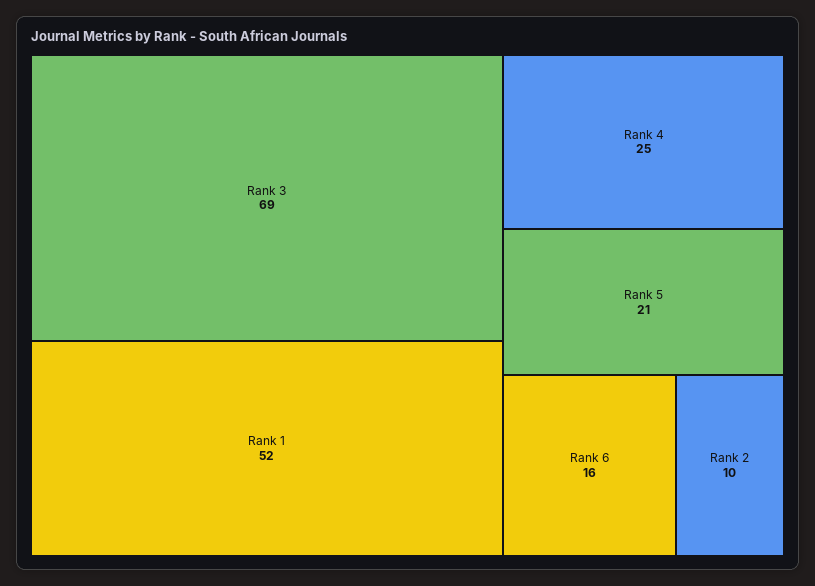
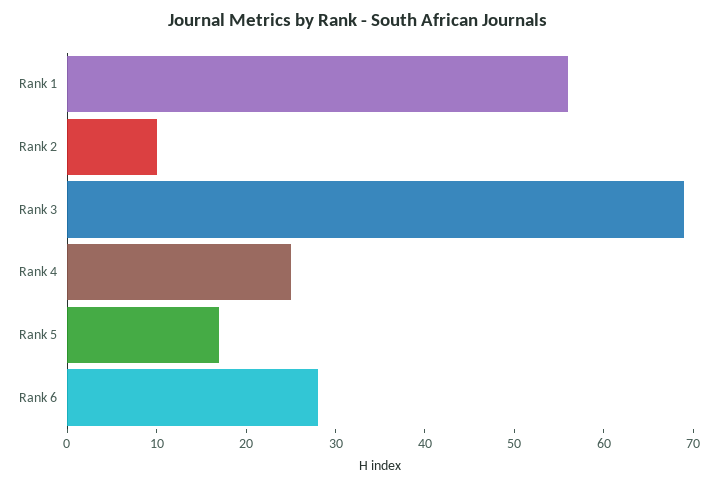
Rank 1: 52 -> 56
Rank 5: 21 -> 17
Rank 6: 16 -> 28

